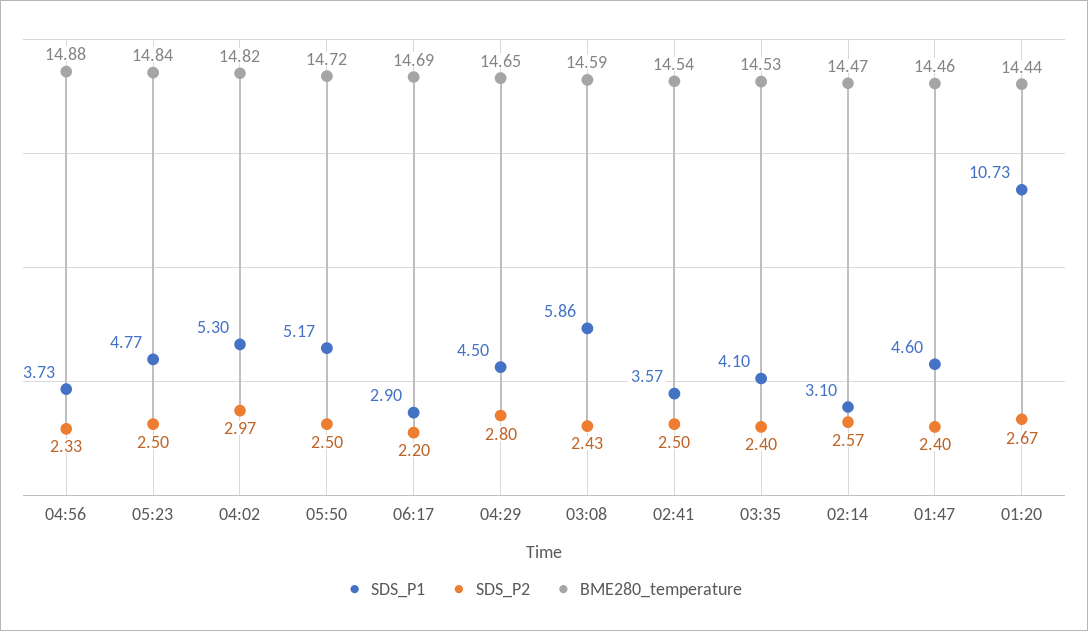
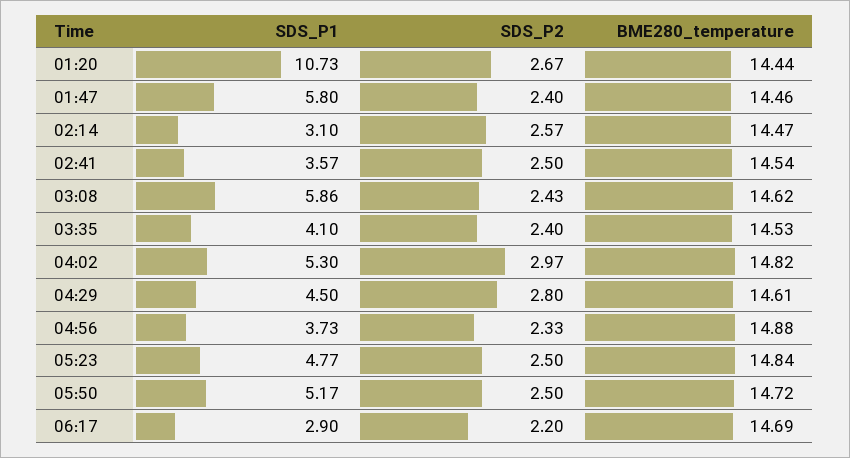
BME280_temperature, 04:29: 14.65 -> 14.61
BME280_temperature, 03:08: 14.59 -> 14.62
SDS_P1, 01:47: 4.6 -> 5.8

